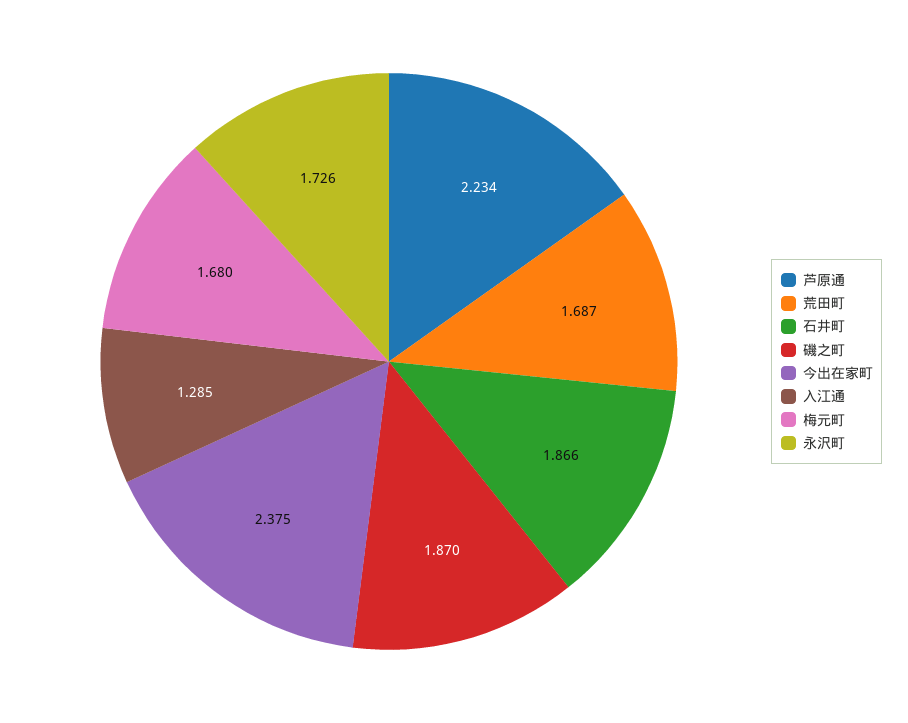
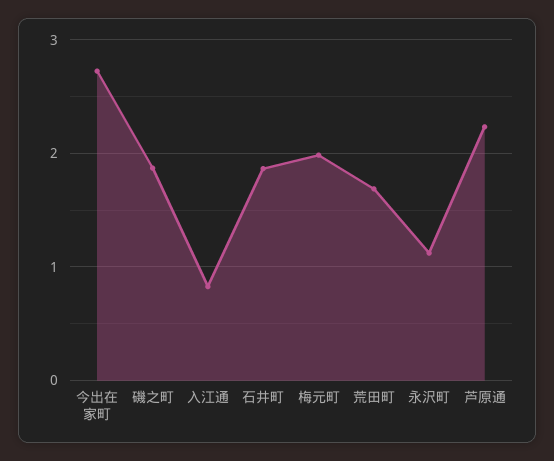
今出在家町: 2.375 -> 2.7
入江通: 1.285 -> 0.8
梅元町: 1.68 -> 2
永沢町: 1.726 -> 1.1

